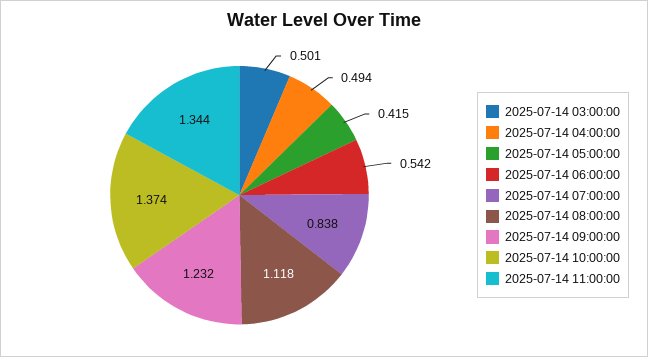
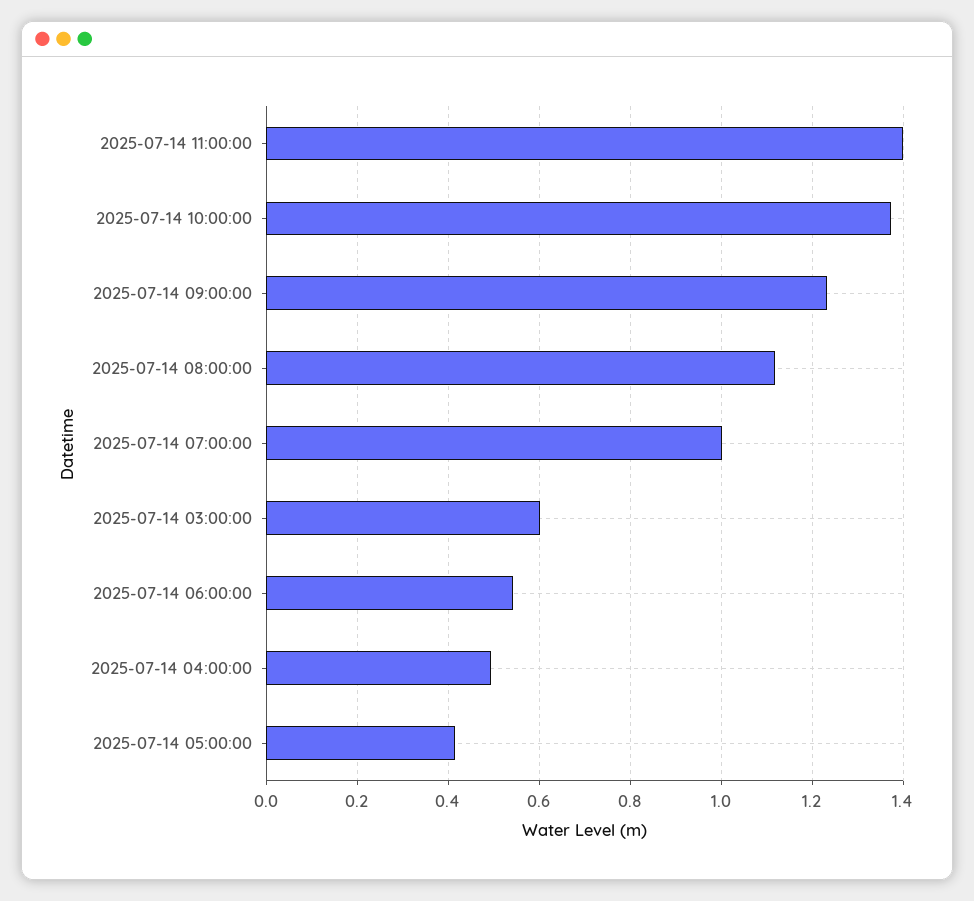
2025-07-14 03:00:00: 0.501 -> 0.6
2025-07-14 07:00:00: 0.838 -> 1
2025-07-14 11:00:00: 1.344 -> 1.4

